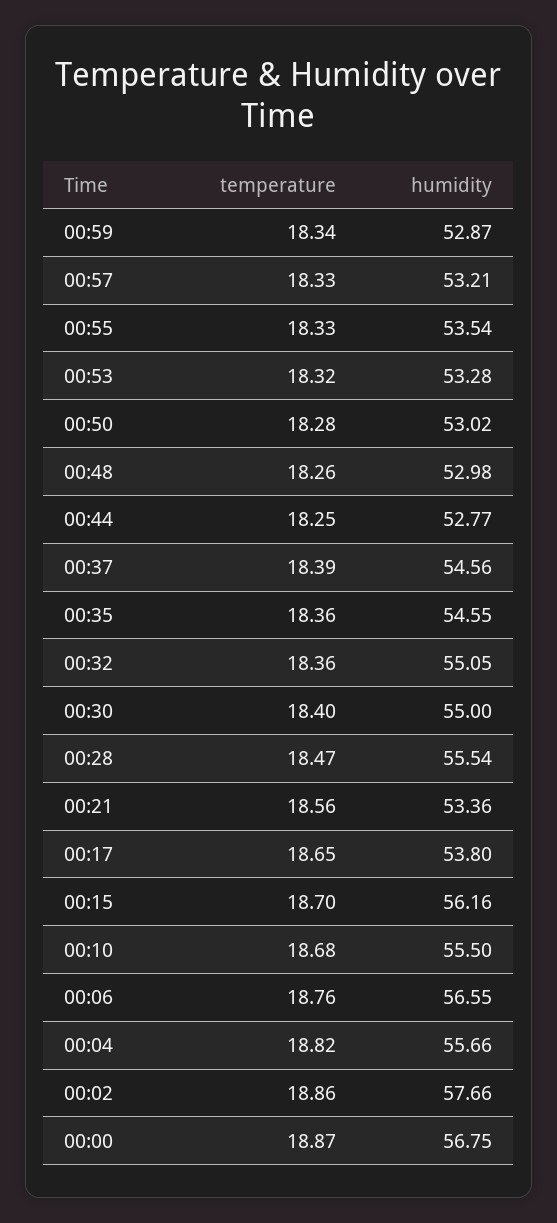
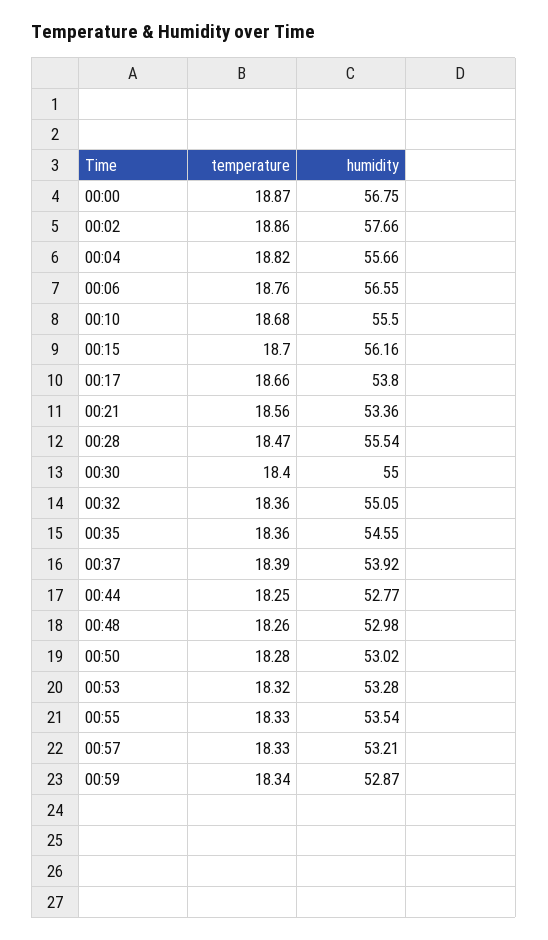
humidity, 00:37: 54.56 -> 53.92
temperature, 00:17: 18.65 -> 18.66

